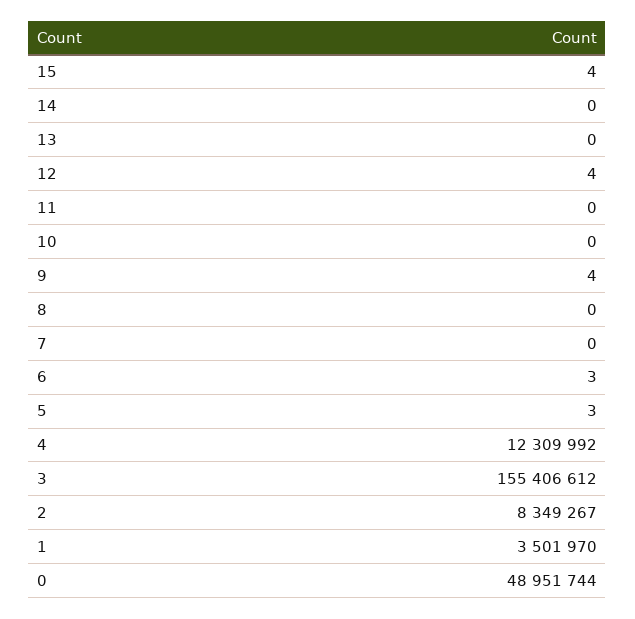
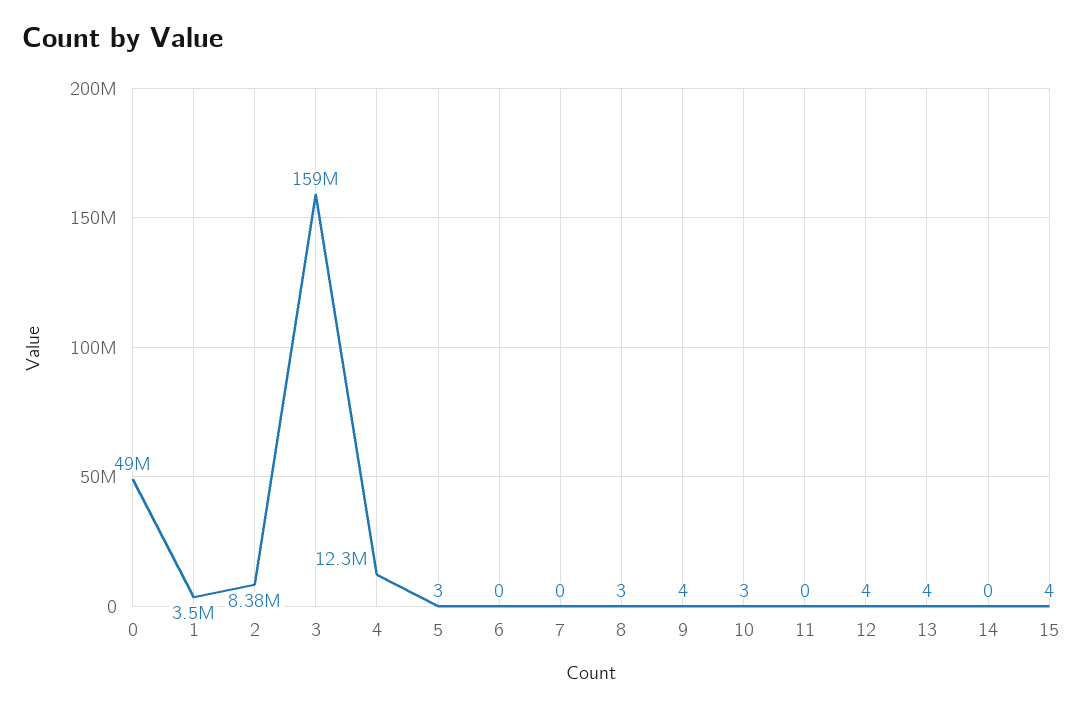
13: 0 -> 4
10: 0 -> 3
8: 0 -> 3
6: 3 -> 0
3: 155406612 -> 159000000
2: 8349267 -> 8380000

